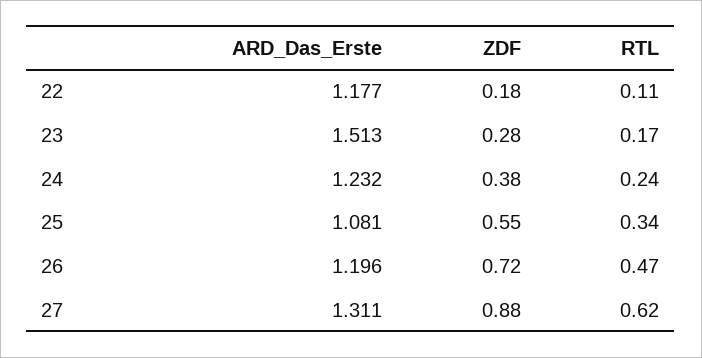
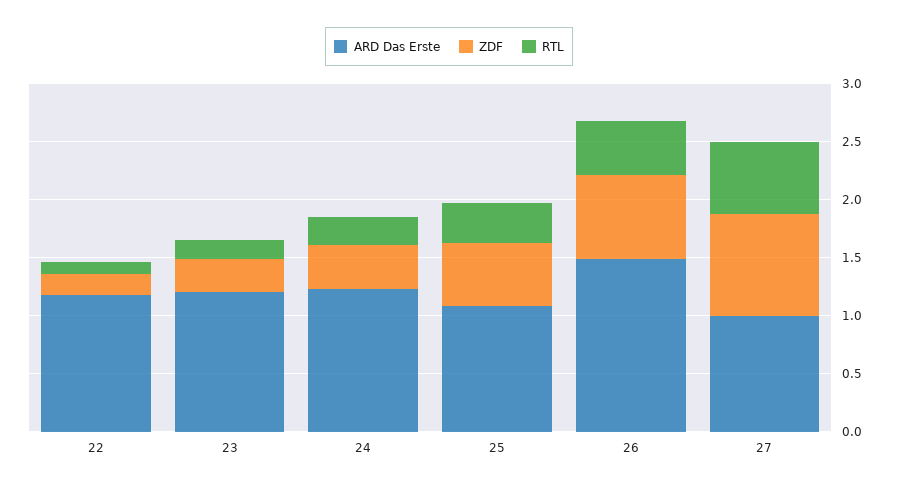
ARD_Das_Erste, 23: 1.513 -> 1.2
ARD_Das_Erste, 26: 1.196 -> 1.5
ARD_Das_Erste, 27: 1.311 -> 1

